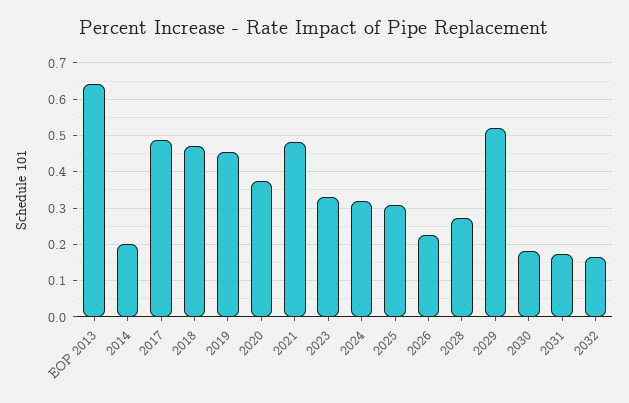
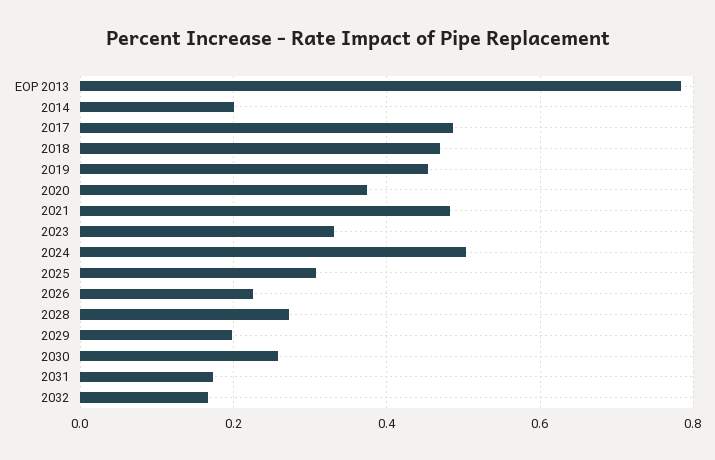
EOP 2013: 0.64 -> 0.78
2024: 0.32 -> 0.5
2029: 0.52 -> 0.2
2030: 0.18 -> 0.26

